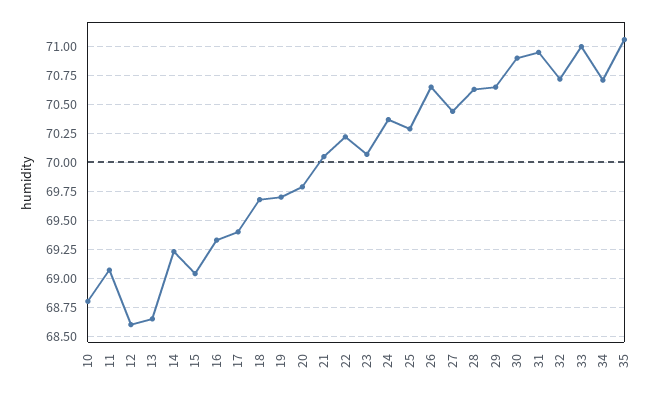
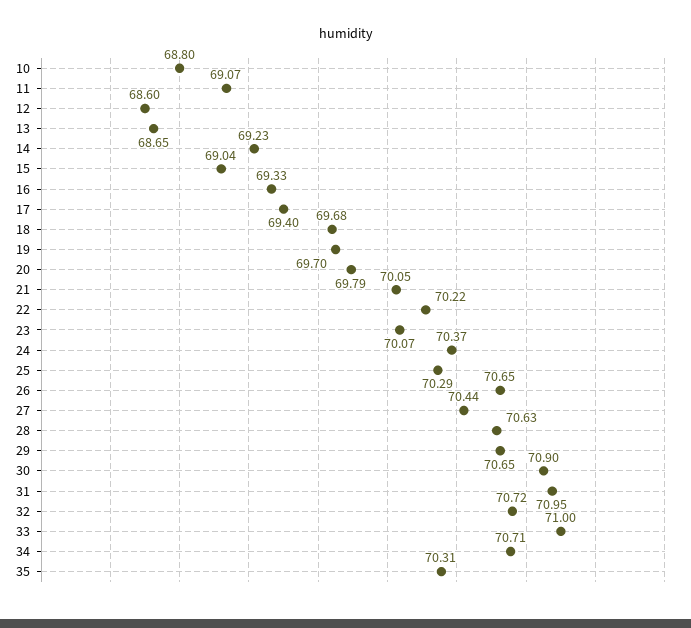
35: 71 -> 70.31

